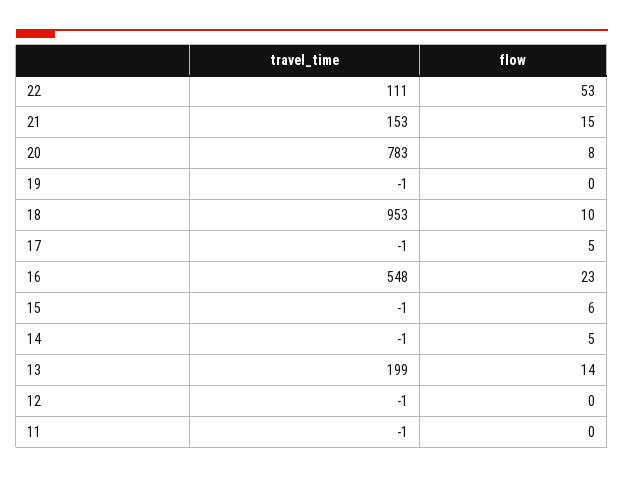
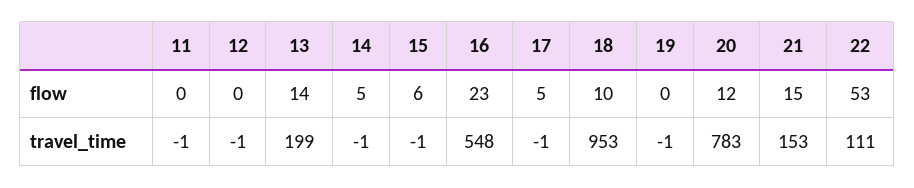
flow, 20: 8 -> 12

